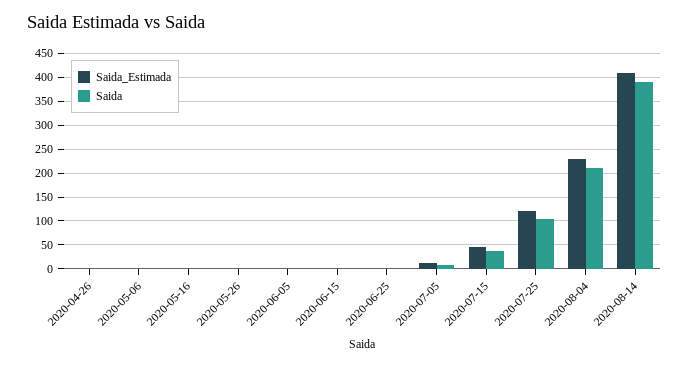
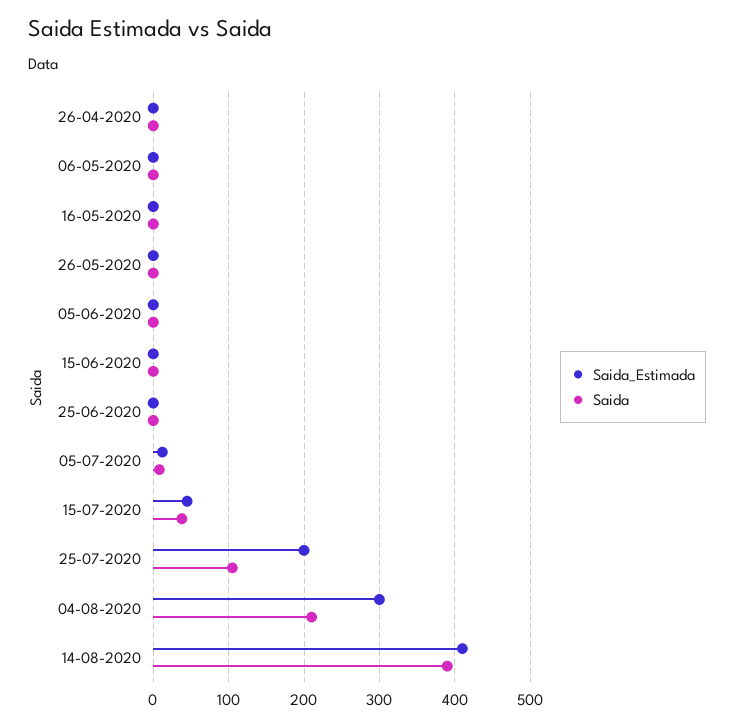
Saida_Estimada, 2020-07-25: 125 -> 200
Saida_Estimada, 2020-08-04: 225 -> 300

